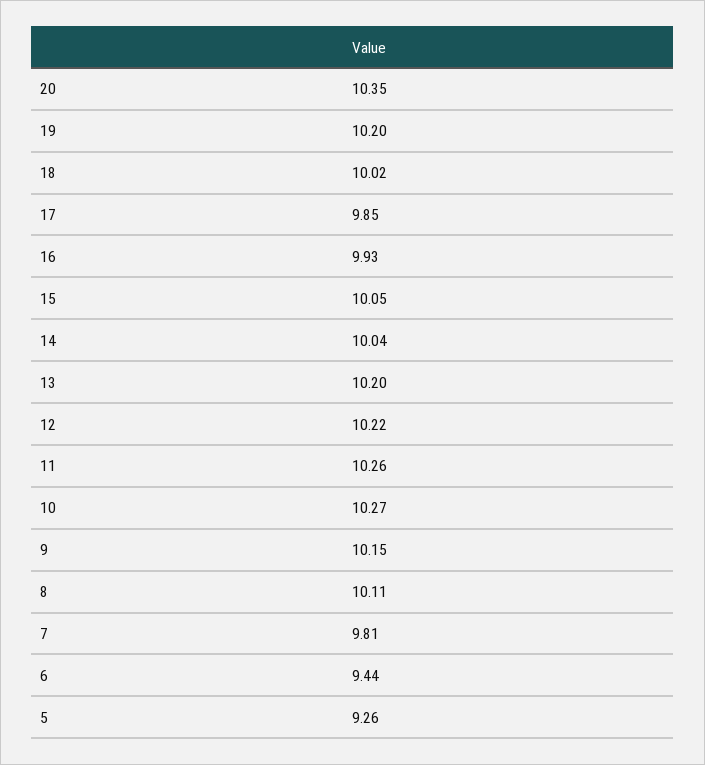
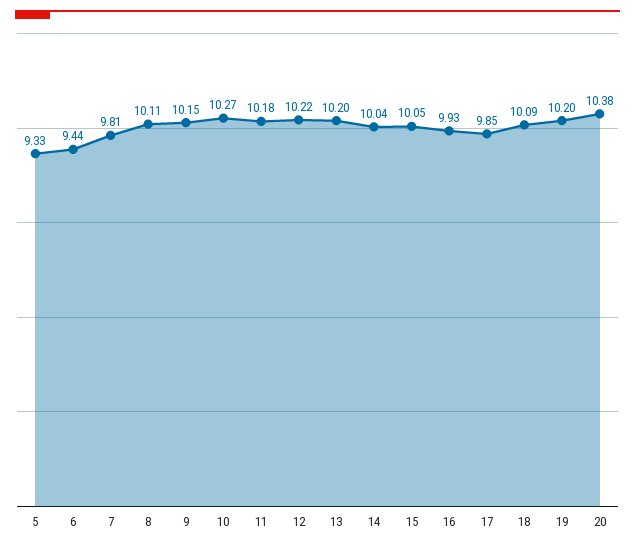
20: 10.35 -> 10.38
18: 10.02 -> 10.09
11: 10.26 -> 10.18
5: 9.26 -> 9.33

